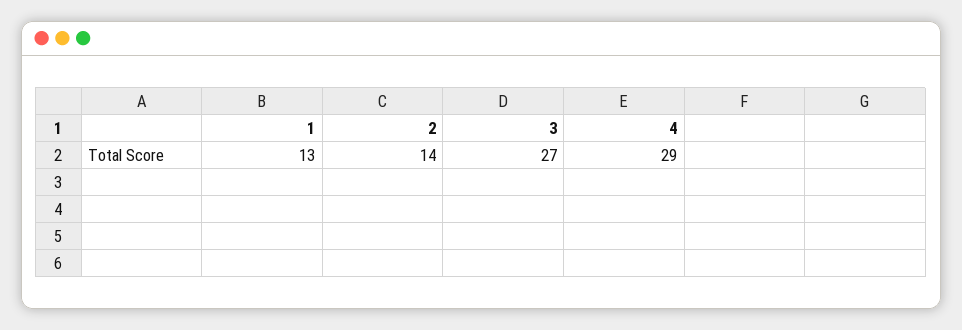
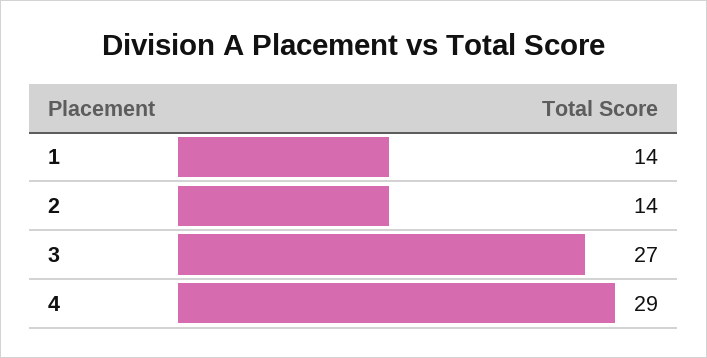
1: 13 -> 14

